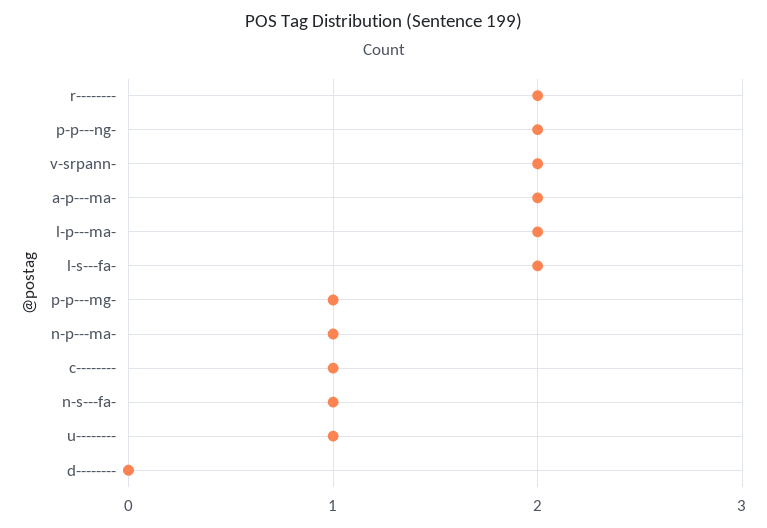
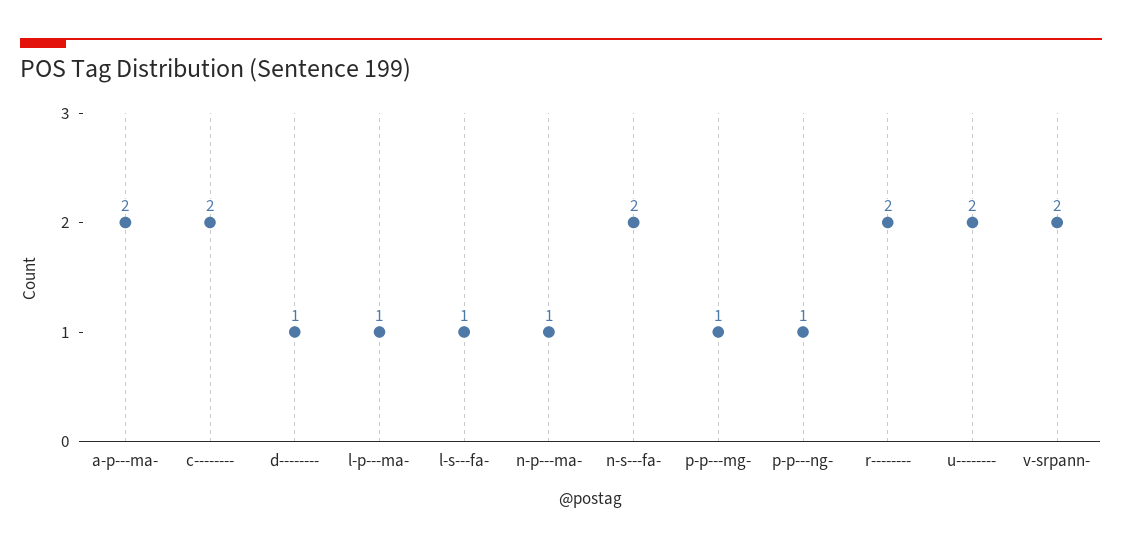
p-p---ng-: 2 -> 1
l-p---ma-: 2 -> 1
l-s---fa-: 2 -> 1
c--------: 1 -> 2
n-s---fa-: 1 -> 2
u--------: 1 -> 2
d--------: 0 -> 1

